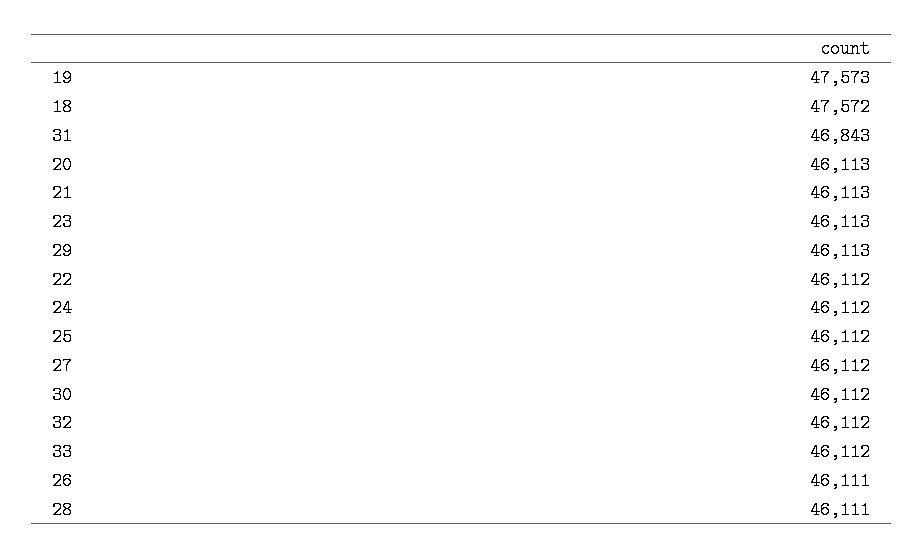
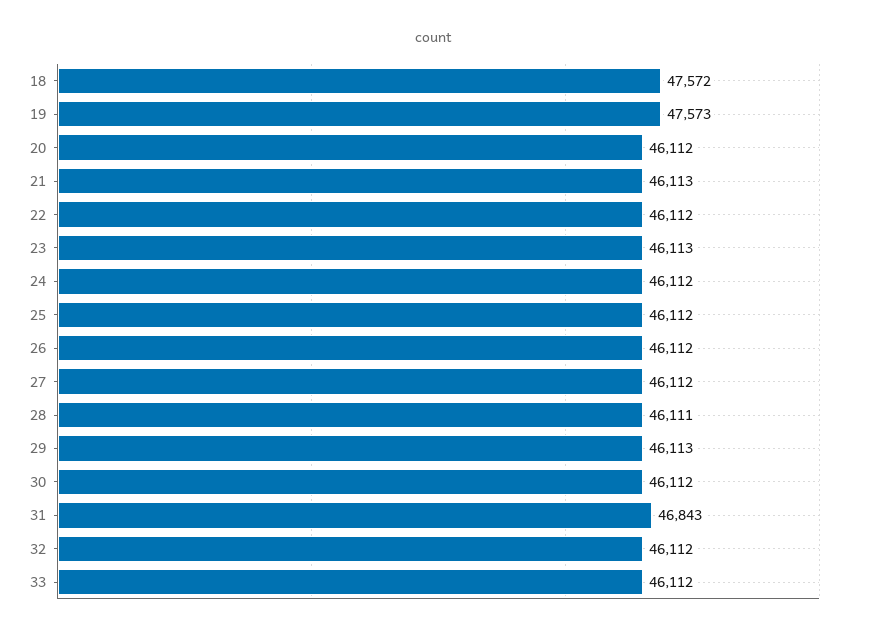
20: 46113 -> 46112
26: 46111 -> 46112

